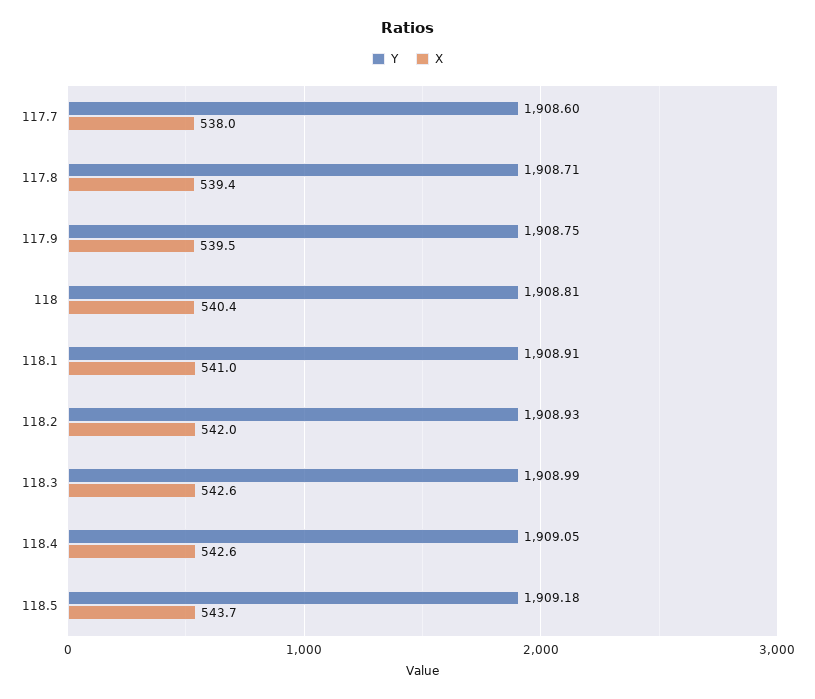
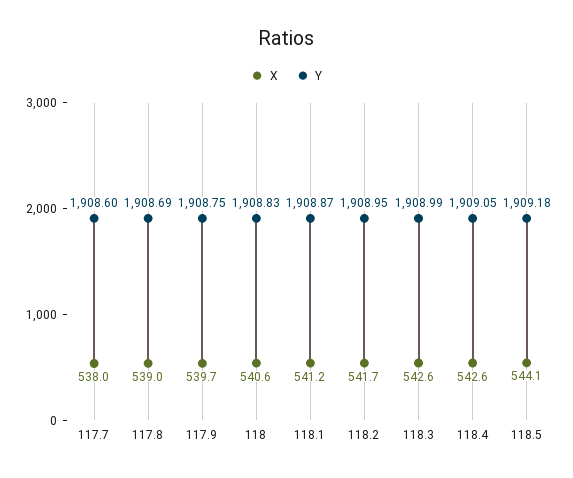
Y, 117.8: 1908.71 -> 1908.69
X, 117.8: 539.4 -> 539
X, 117.9: 539.5 -> 539.7
Y, 118: 1908.81 -> 1908.83
X, 118: 540.4 -> 540.6
Y, 118.1: 1908.91 -> 1908.87
X, 118.1: 541 -> 541.2
Y, 118.2: 1908.93 -> 1908.95
X, 118.2: 542 -> 541.7
X, 118.5: 543.7 -> 544.1

